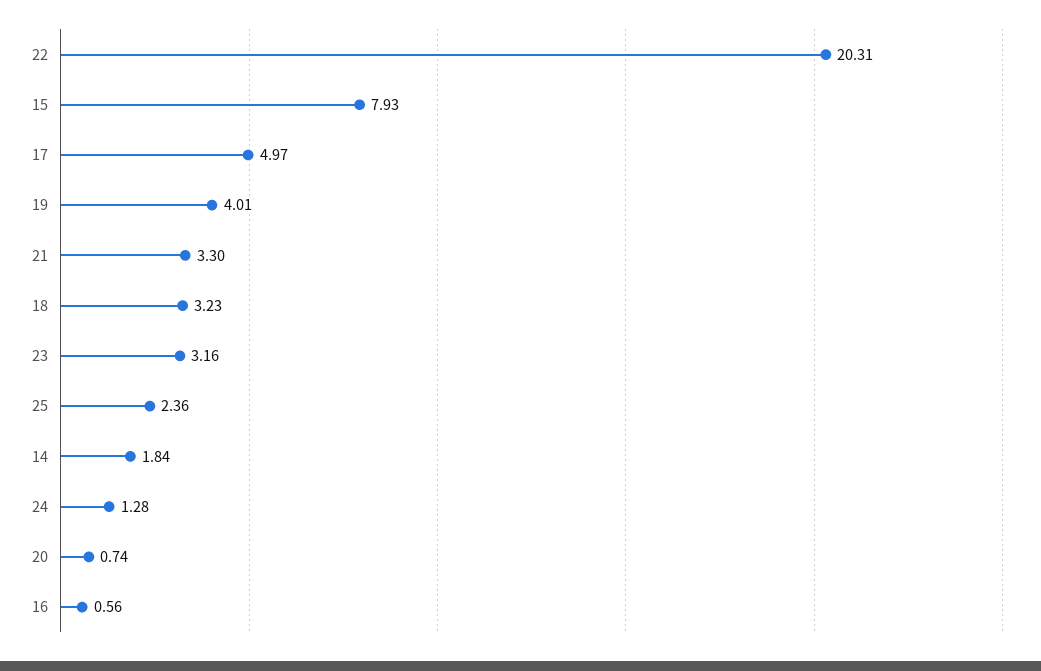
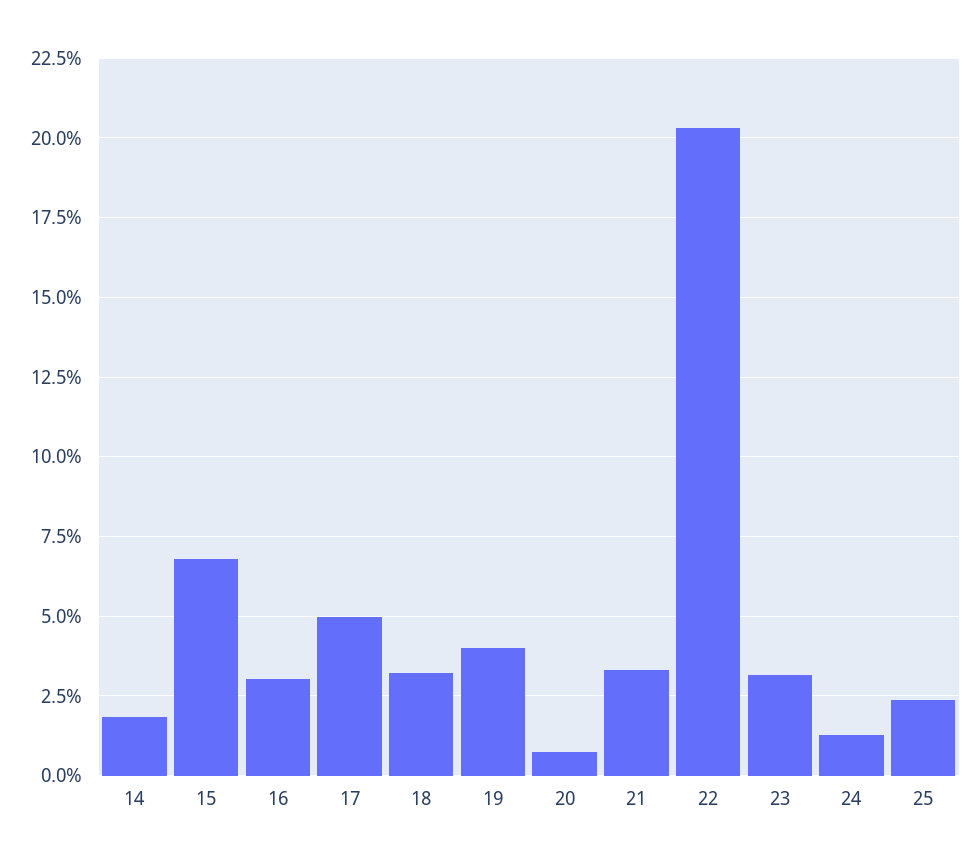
15: 7.93 -> 6.75
16: 0.56 -> 3

